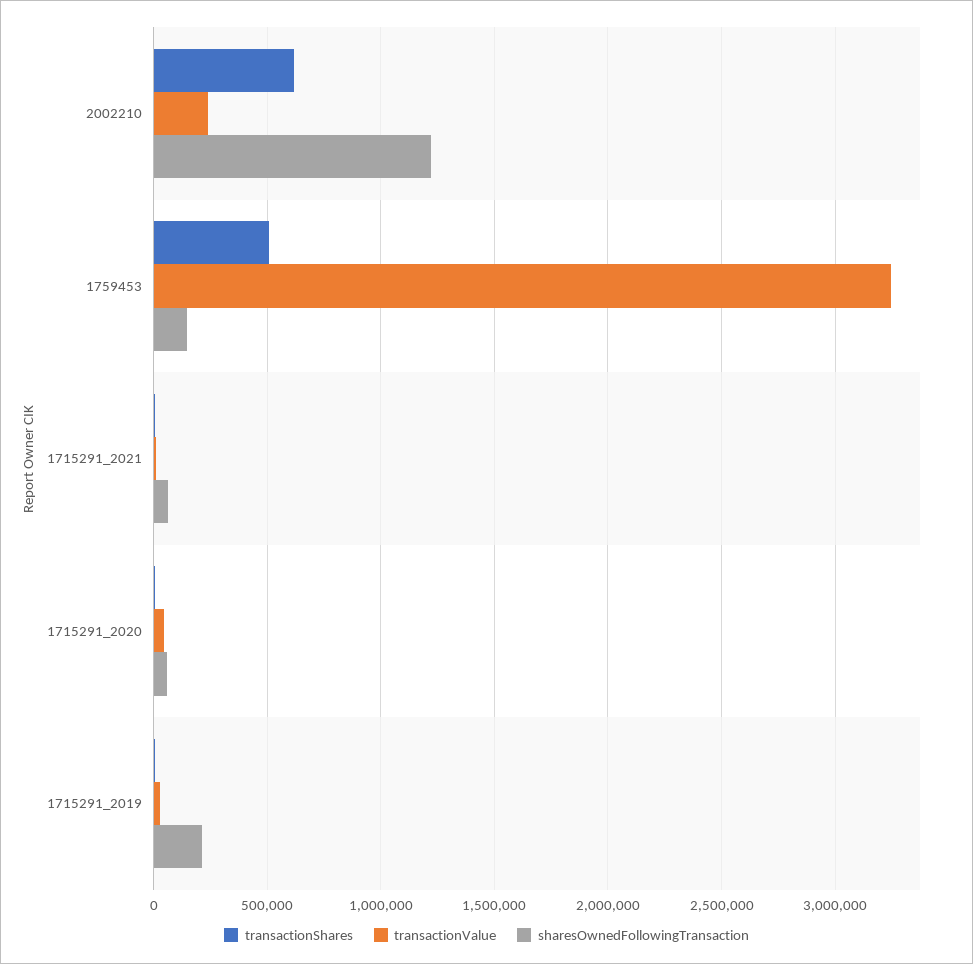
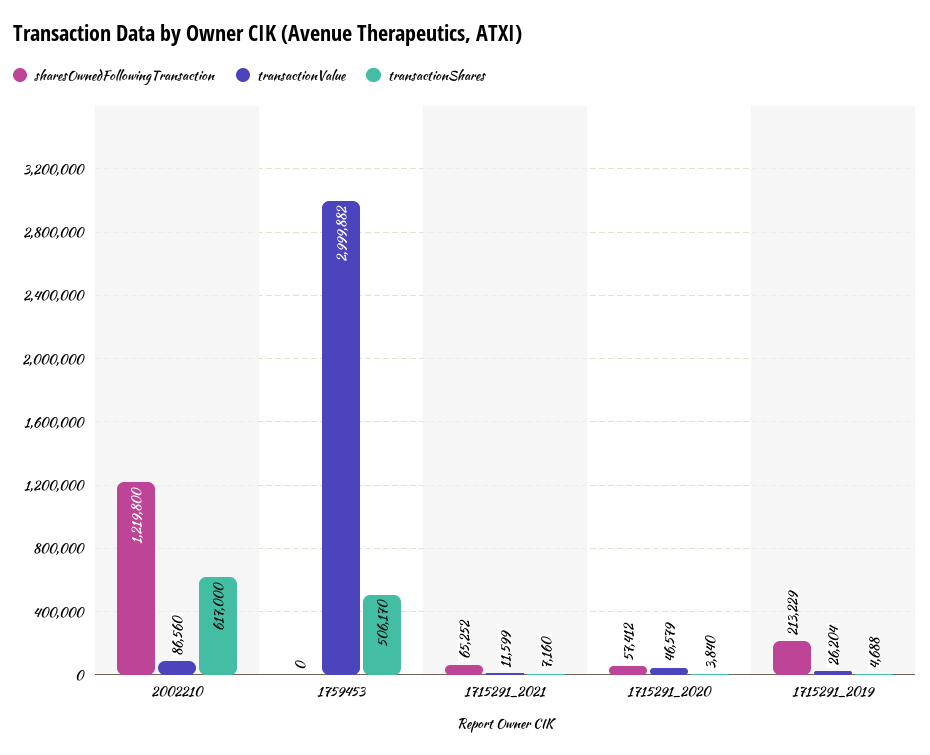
transactionValue, 2002210: 250000 -> 86560
transactionValue, 1759453: 3250000 -> 2999882
sharesOwnedFollowingTransaction, 1759453: 150000 -> 0

